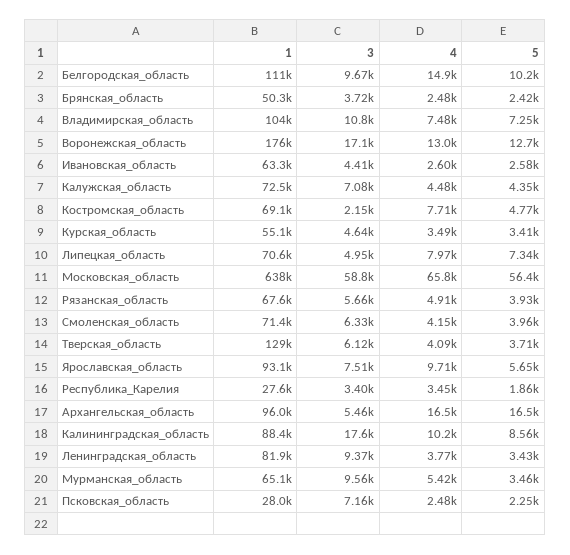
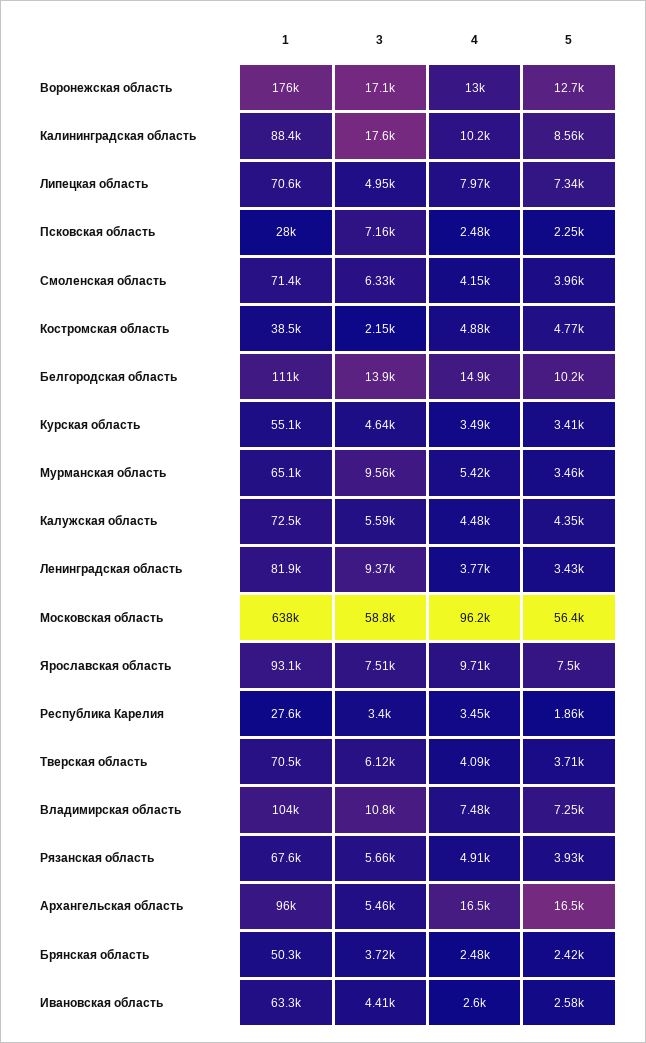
3, Белгородская_область: 9670 -> 13900
3, Калужская_область: 7080 -> 5590
1, Костромская_область: 69100 -> 38500
4, Костромская_область: 7710 -> 4880
4, Московская_область: 65800 -> 96200
1, Тверская_область: 129000 -> 70500
5, Ярославская_область: 5650 -> 7500

